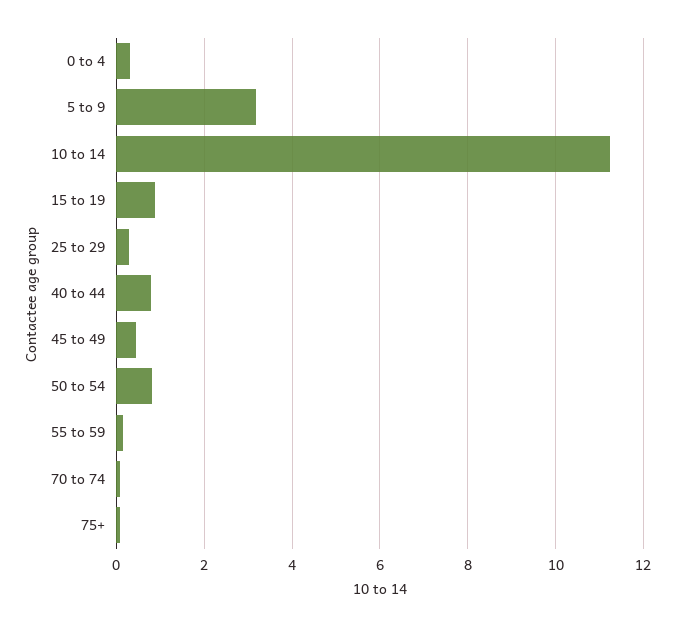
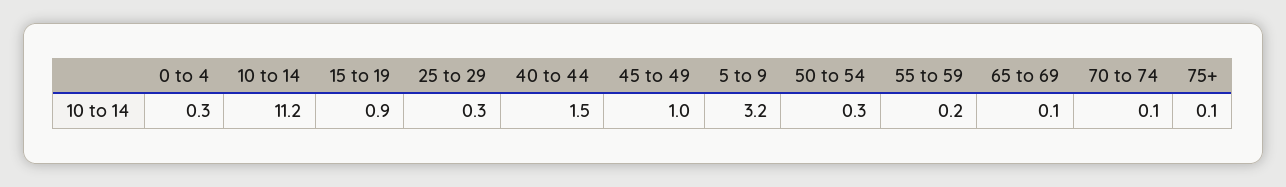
40 to 44: 0.8 -> 1.5
45 to 49: 0.4 -> 1
50 to 54: 0.8 -> 0.3
65 to 69: none -> 0.1

